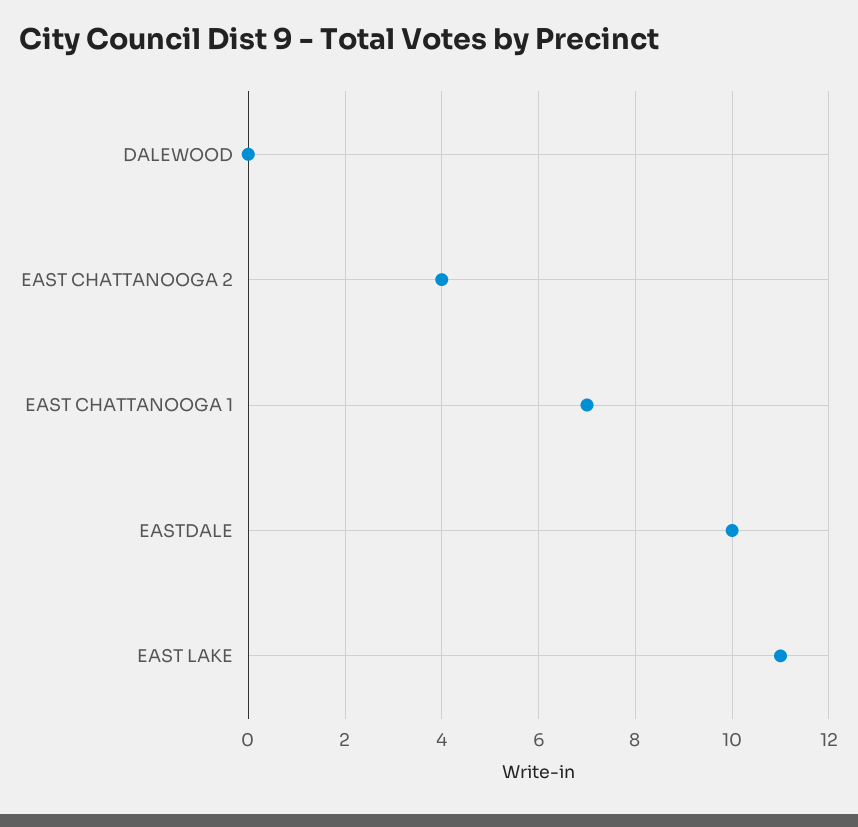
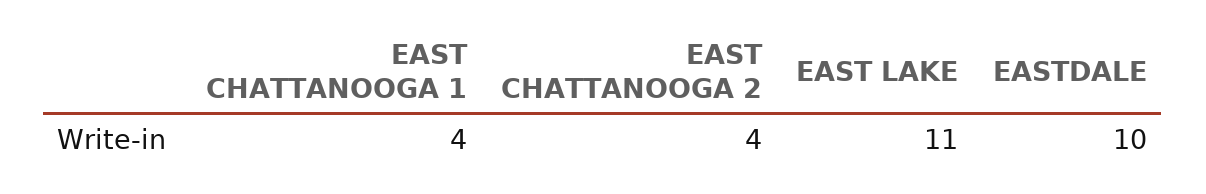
DALEWOOD: 0 -> none
EAST CHATTANOOGA 1: 7 -> 4

